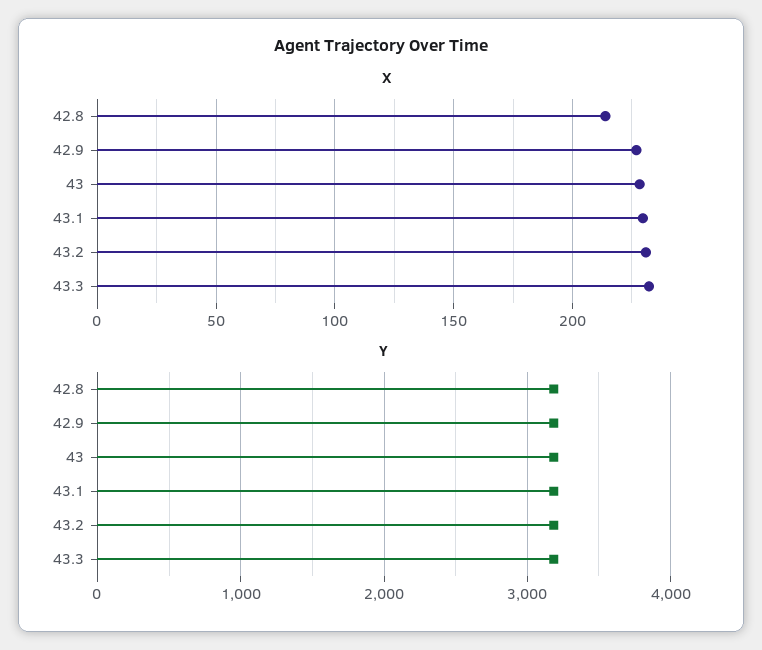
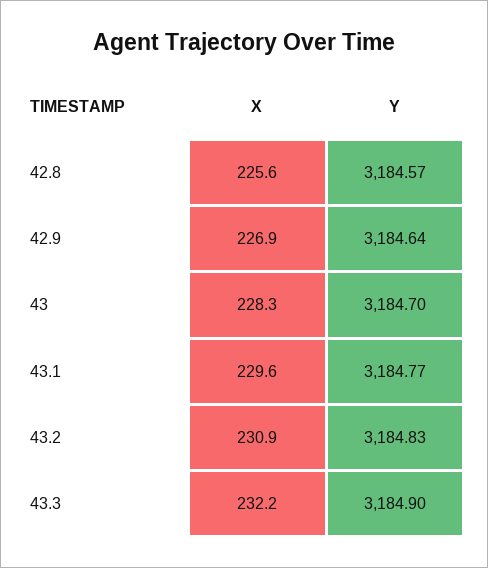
X, 42.8: 215 -> 225.6

